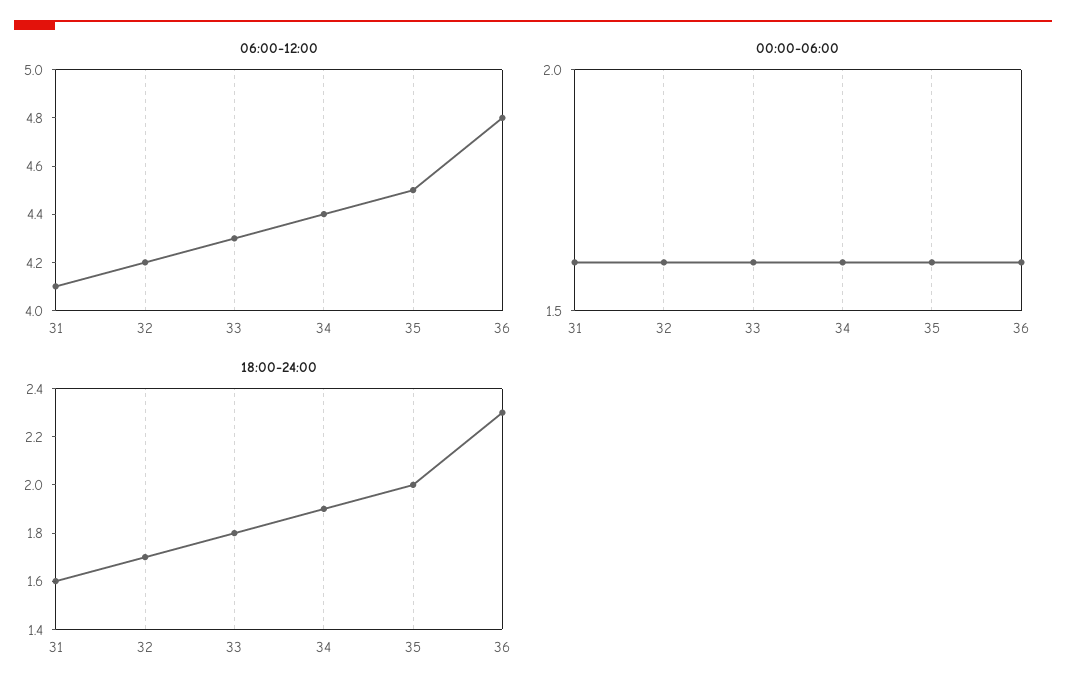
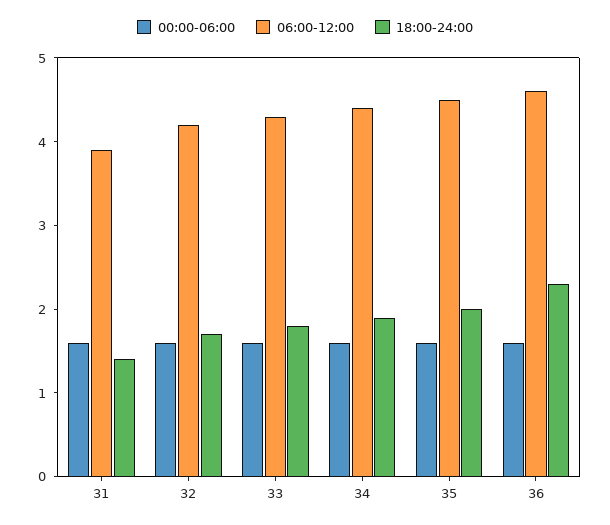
06:00-12:00, 31: 4.1 -> 3.9
06:00-12:00, 36: 4.8 -> 4.6
18:00-24:00, 31: 1.6 -> 1.4

